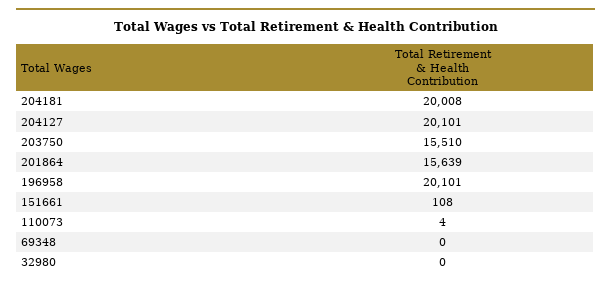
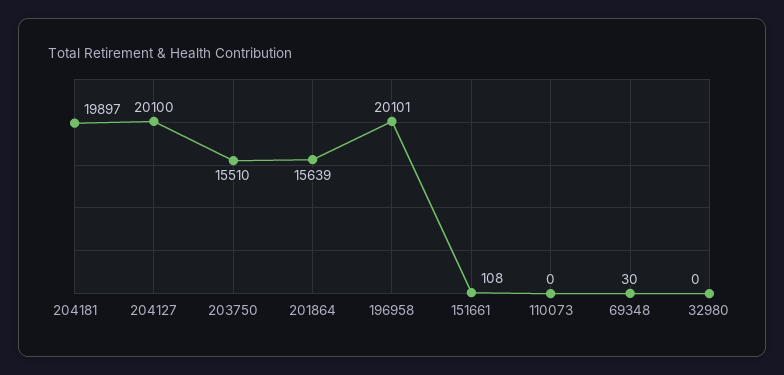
204181: 20008 -> 19897
204127: 20101 -> 20100
110073: 4 -> 0
69348: 0 -> 30

